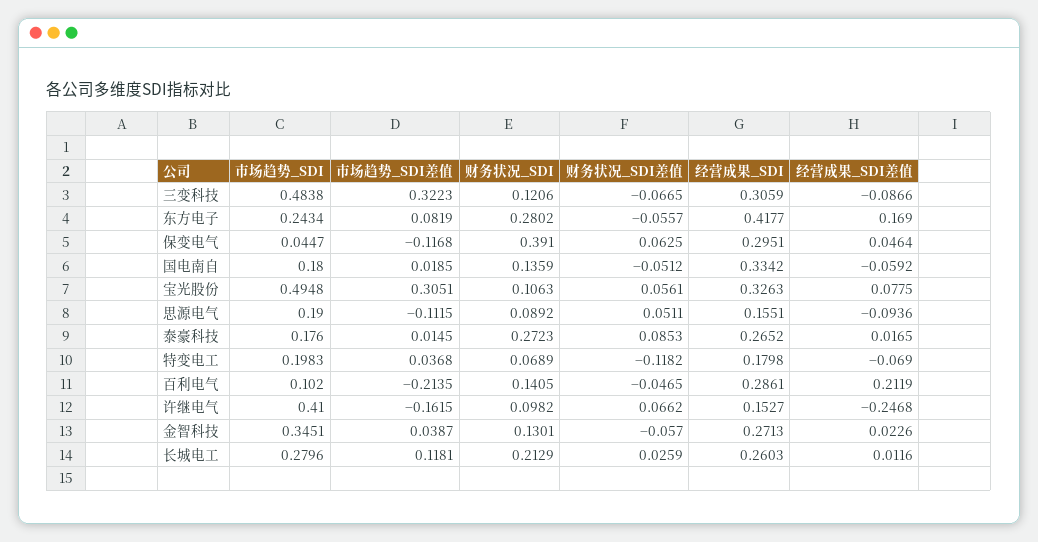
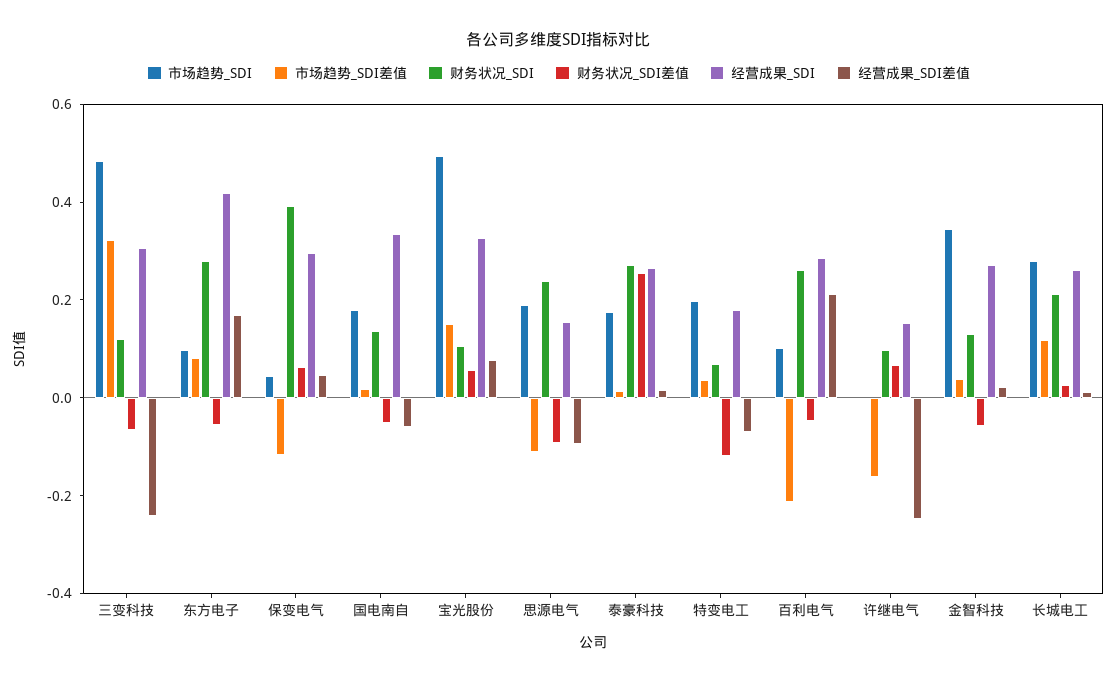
经营成果_SDI差值, 三变科技: -0.0866 -> -0.25
市场趋势_SDI, 东方电子: 0.2434 -> 0.1
市场趋势_SDI差值, 宝光股份: 0.3051 -> 0.15
财务状况_SDI, 思源电气: 0.0892 -> 0.25
财务状况_SDI差值, 思源电气: 0.0511 -> -0.1
财务状况_SDI差值, 泰豪科技: 0.0853 -> 0.25
财务状况_SDI, 百利电气: 0.1405 -> 0.25
市场趋势_SDI, 许继电气: 0.41 -> 0

